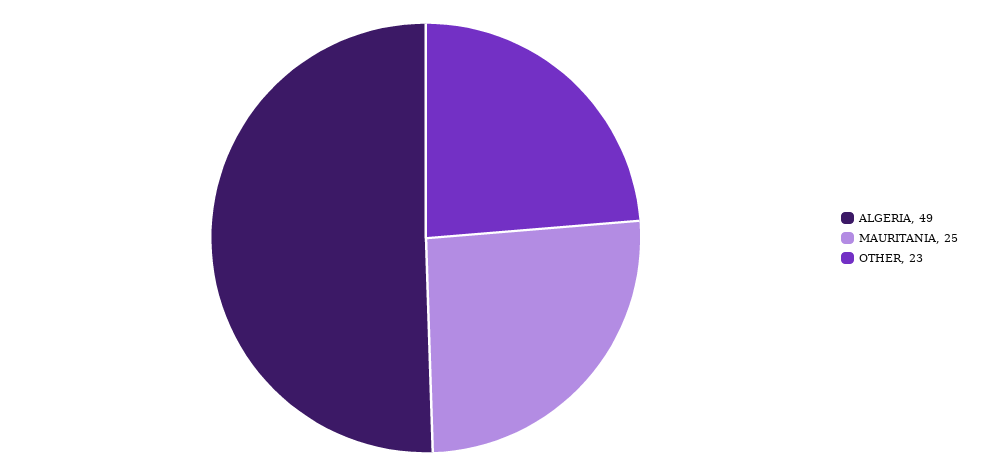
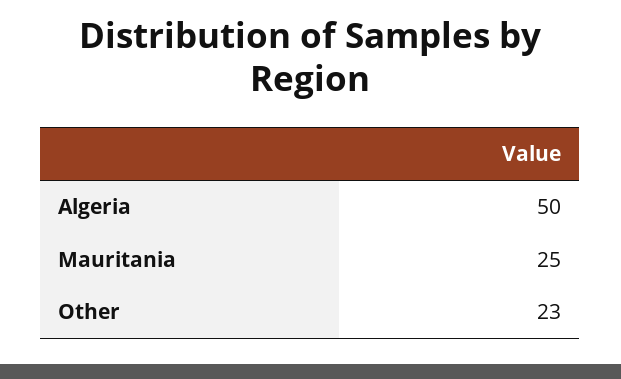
ALGERIA: 49 -> 50

